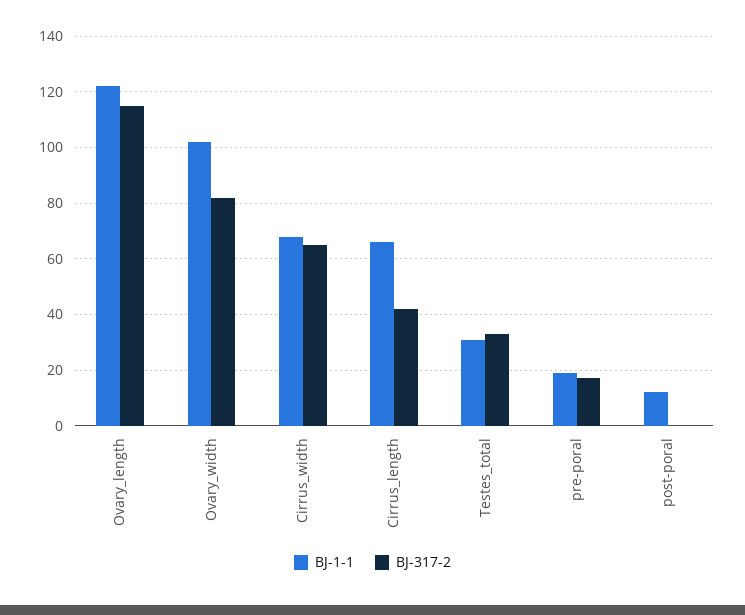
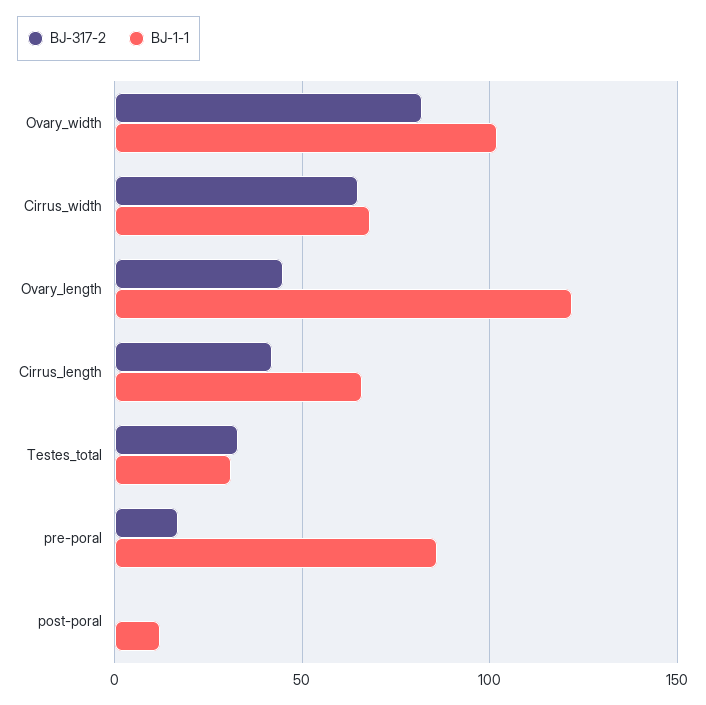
BJ-317-2, Ovary_length: 115 -> 45
BJ-1-1, pre-poral: 20 -> 85

